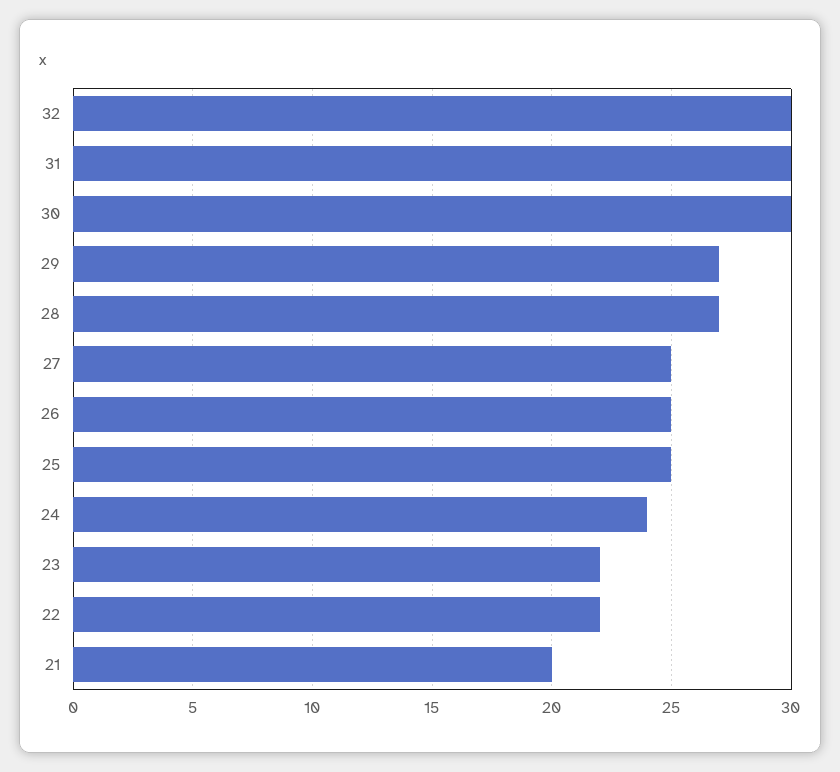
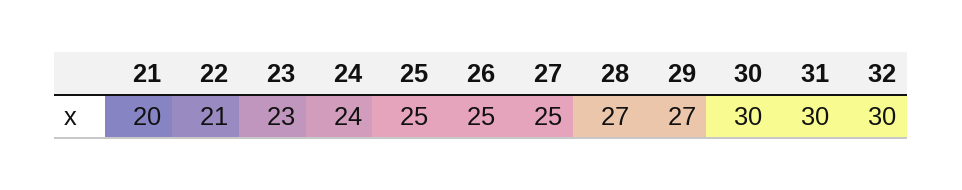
23: 22 -> 23
22: 22 -> 21

